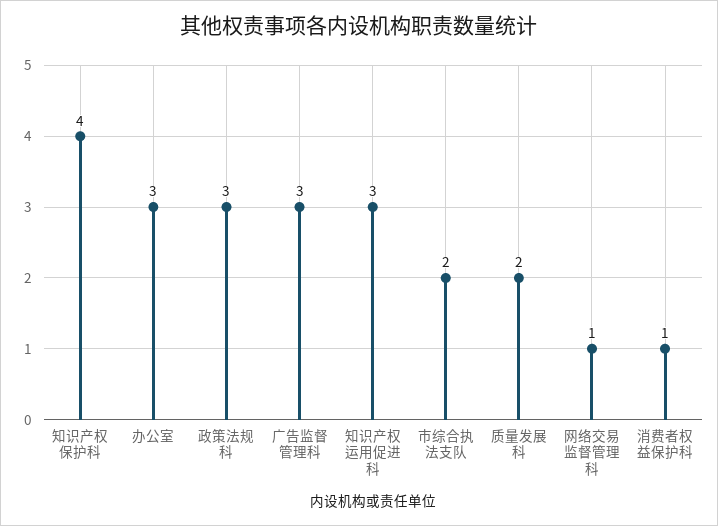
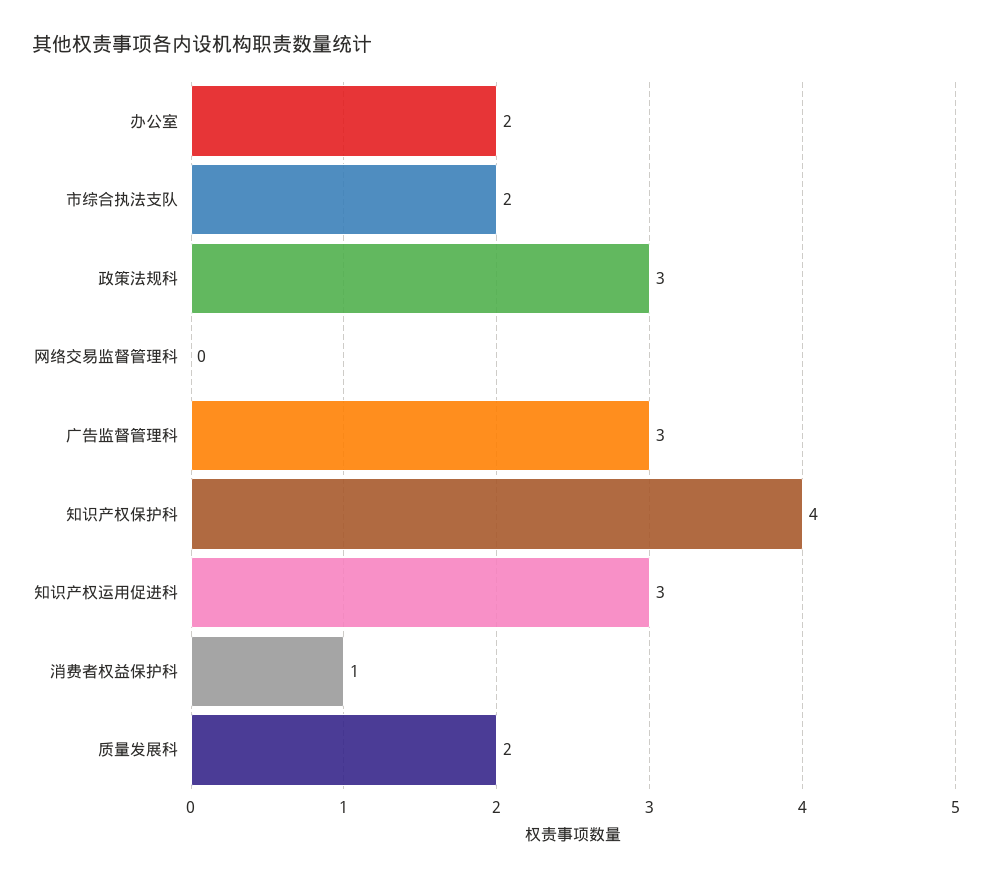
办公室: 3 -> 2
网络交易监督管理科: 1 -> 0

